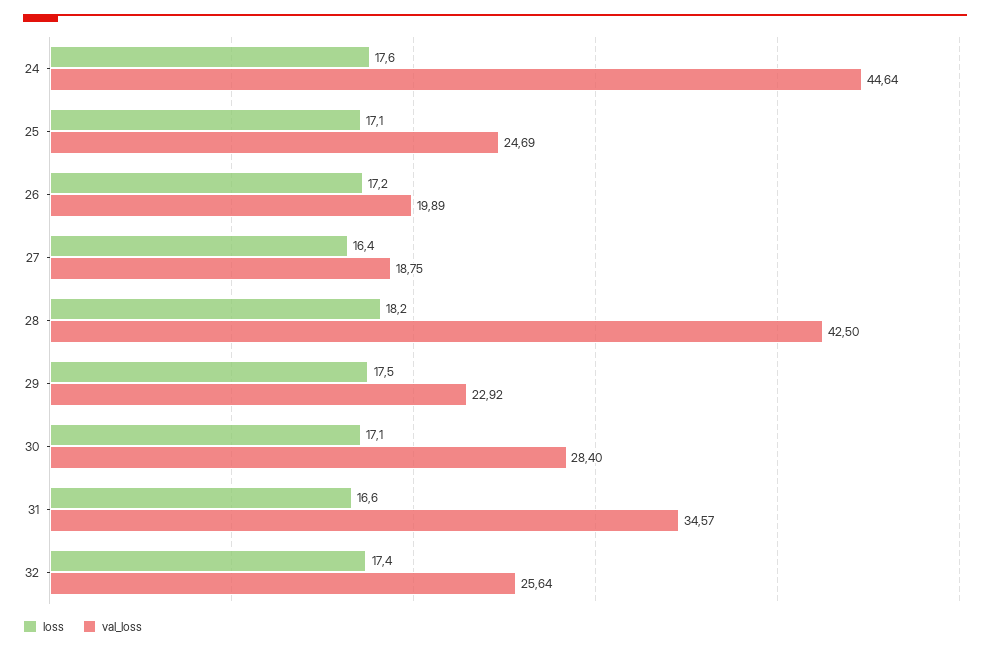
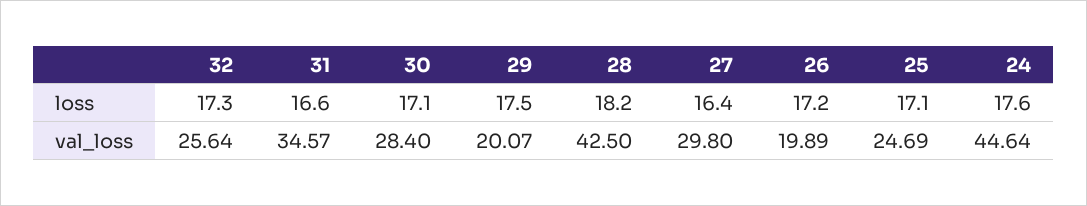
val_loss, 27: 18.75 -> 29.8
val_loss, 29: 22.92 -> 20.07
loss, 32: 17.4 -> 17.3

